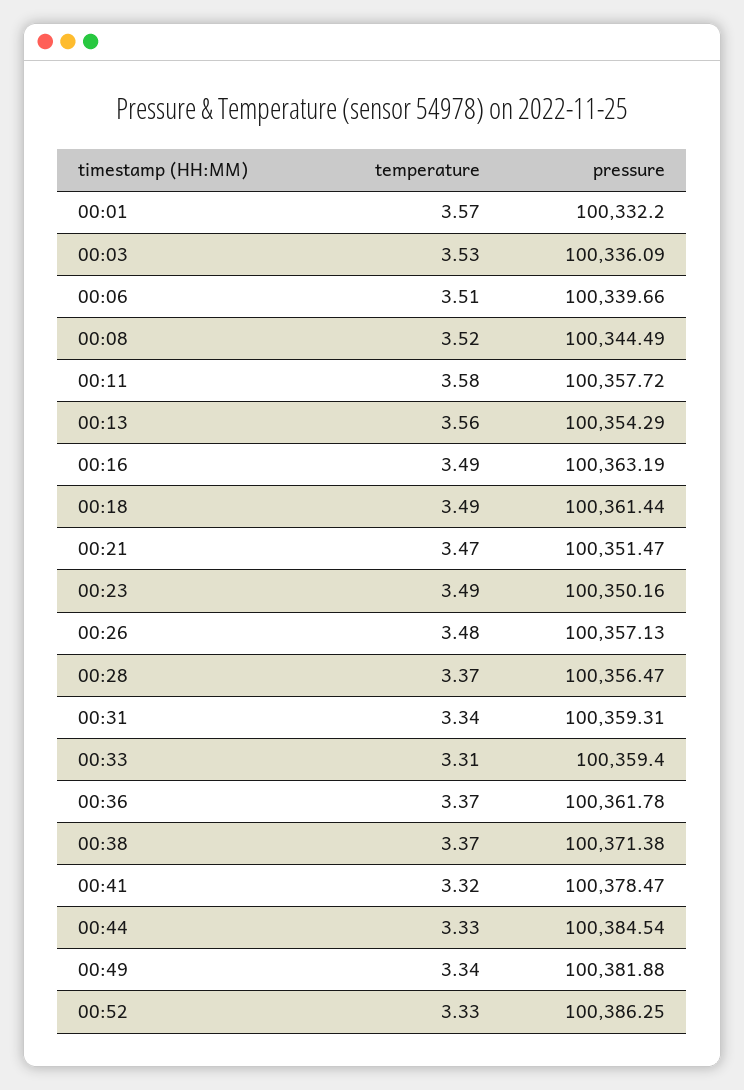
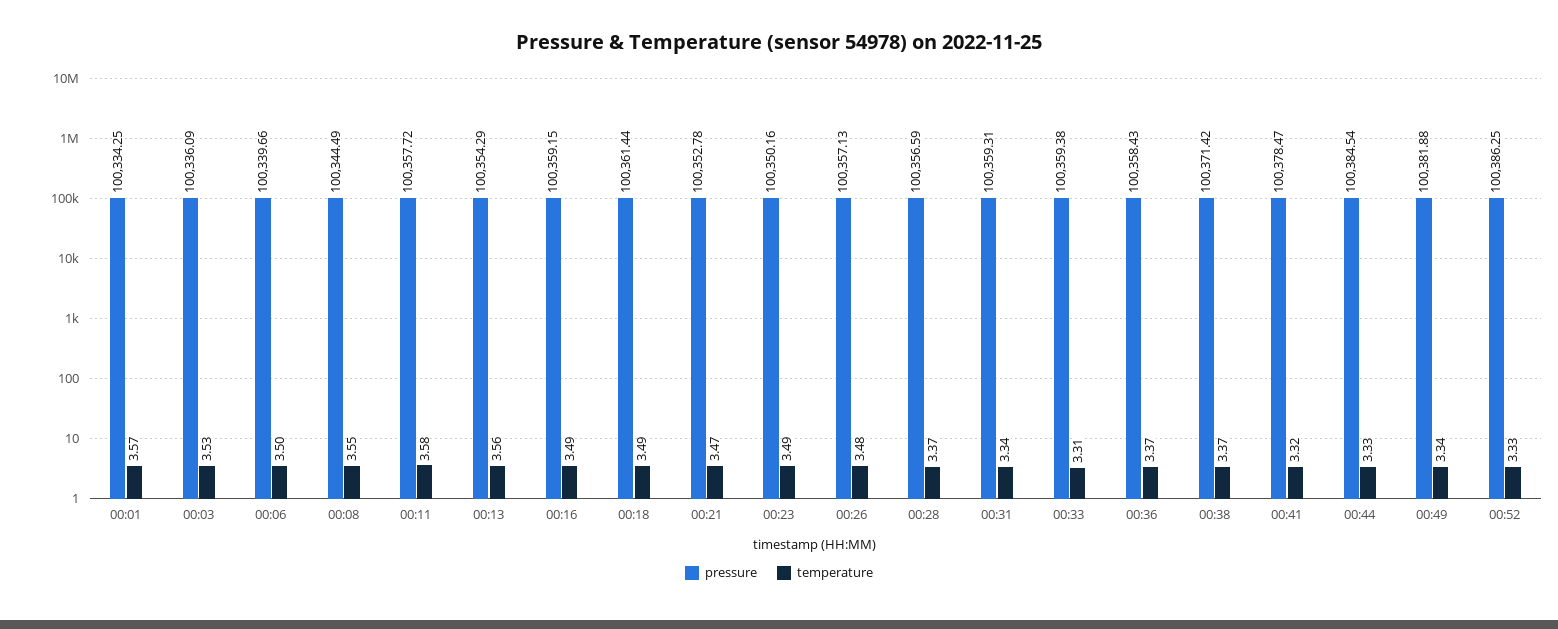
pressure, 00:01: 100332.2 -> 100334.25
temperature, 00:06: 3.51 -> 3.5
temperature, 00:08: 3.52 -> 3.55
pressure, 00:16: 100363.19 -> 100359.15
pressure, 00:21: 100351.47 -> 100352.78
pressure, 00:28: 100356.47 -> 100356.59
pressure, 00:33: 100359.4 -> 100359.38
pressure, 00:36: 100361.78 -> 100358.43
pressure, 00:38: 100371.38 -> 100371.42

